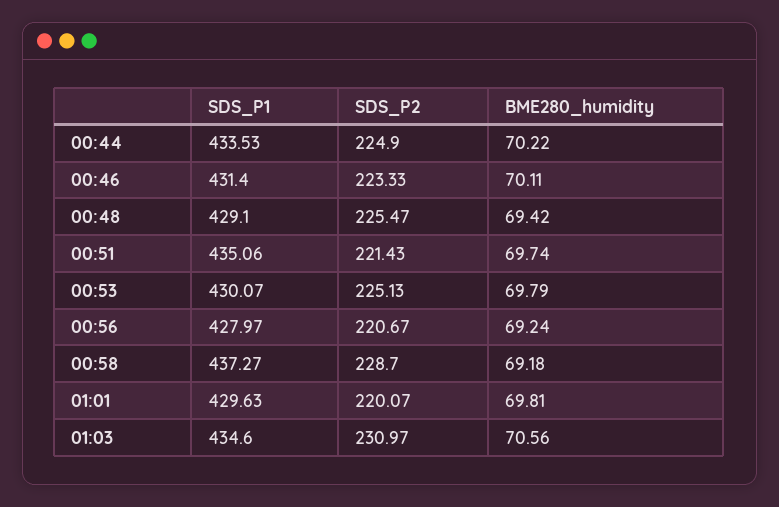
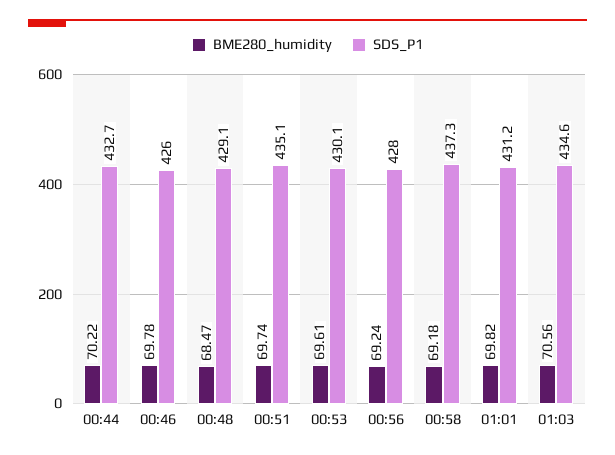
SDS_P1, 00:44: 433.53 -> 432.7
SDS_P2, 00:44: 224.9 -> none
SDS_P1, 00:46: 431.4 -> 426
SDS_P2, 00:46: 223.33 -> none
BME280_humidity, 00:46: 70.11 -> 69.78
SDS_P2, 00:48: 225.47 -> none
BME280_humidity, 00:48: 69.42 -> 68.47
SDS_P2, 00:51: 221.43 -> none
SDS_P2, 00:53: 225.13 -> none
BME280_humidity, 00:53: 69.79 -> 69.61
SDS_P2, 00:56: 220.67 -> none
SDS_P2, 00:58: 228.7 -> none
SDS_P1, 01:01: 429.63 -> 431.2
SDS_P2, 01:01: 220.07 -> none
BME280_humidity, 01:01: 69.81 -> 69.82
SDS_P2, 01:03: 230.97 -> none

